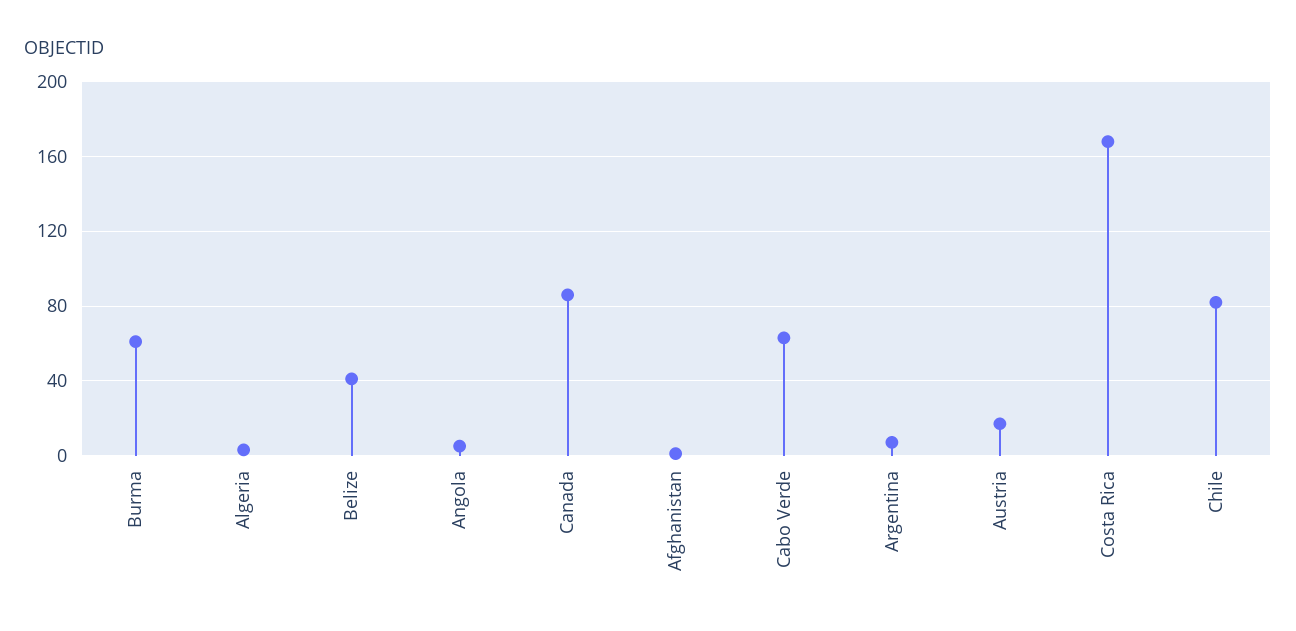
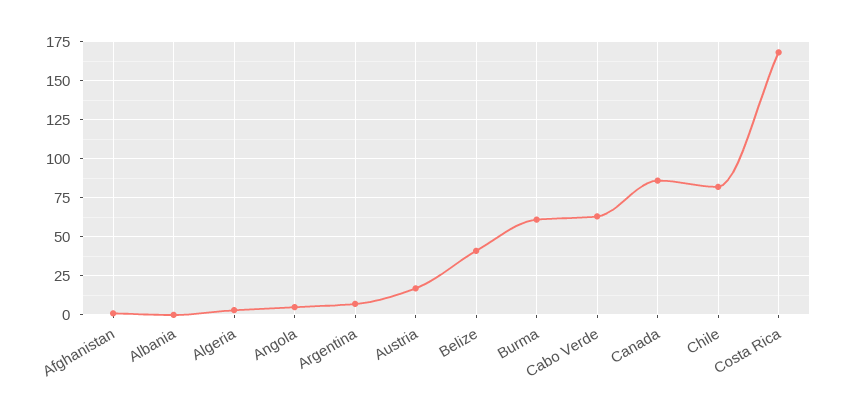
Albania: none -> 0

